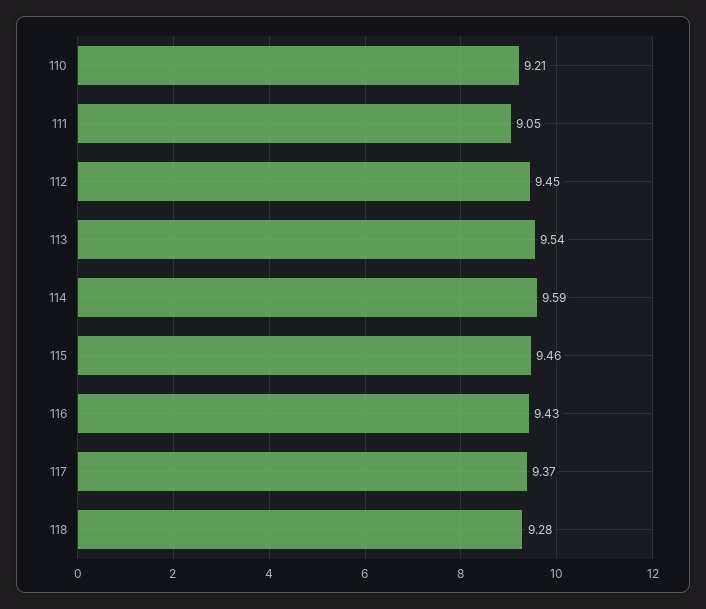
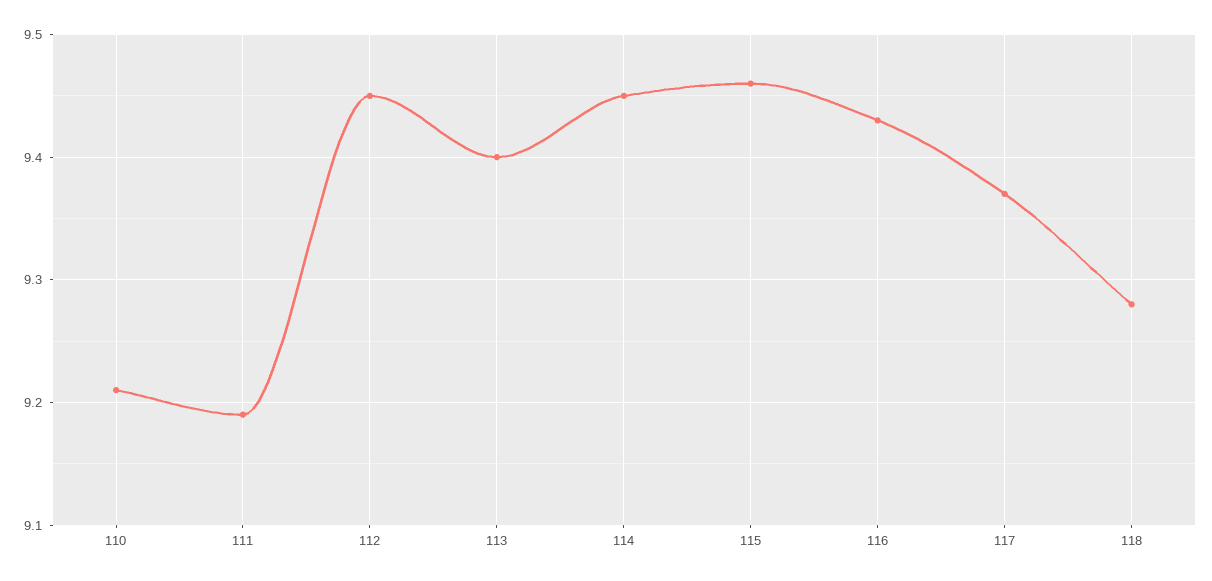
111: 9.05 -> 9.19
113: 9.54 -> 9.4
114: 9.59 -> 9.45

